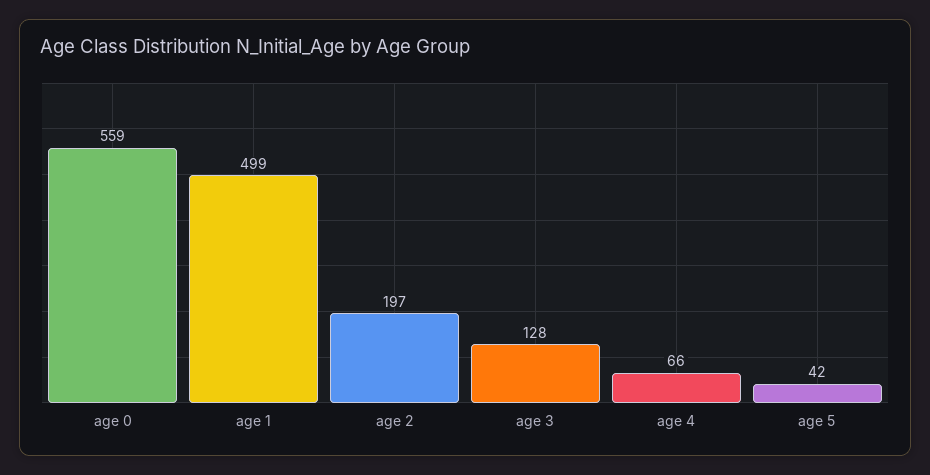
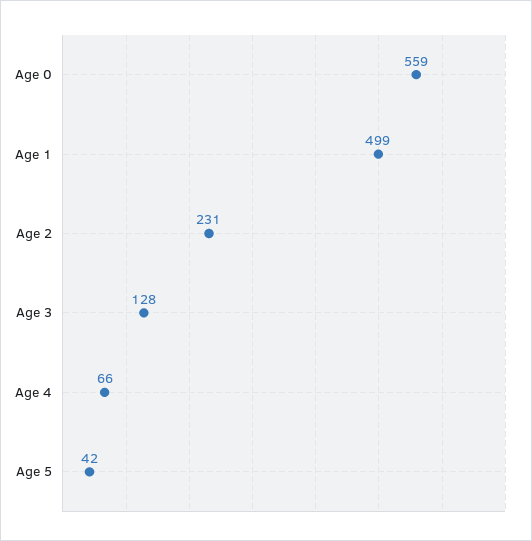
age 2: 197 -> 231

